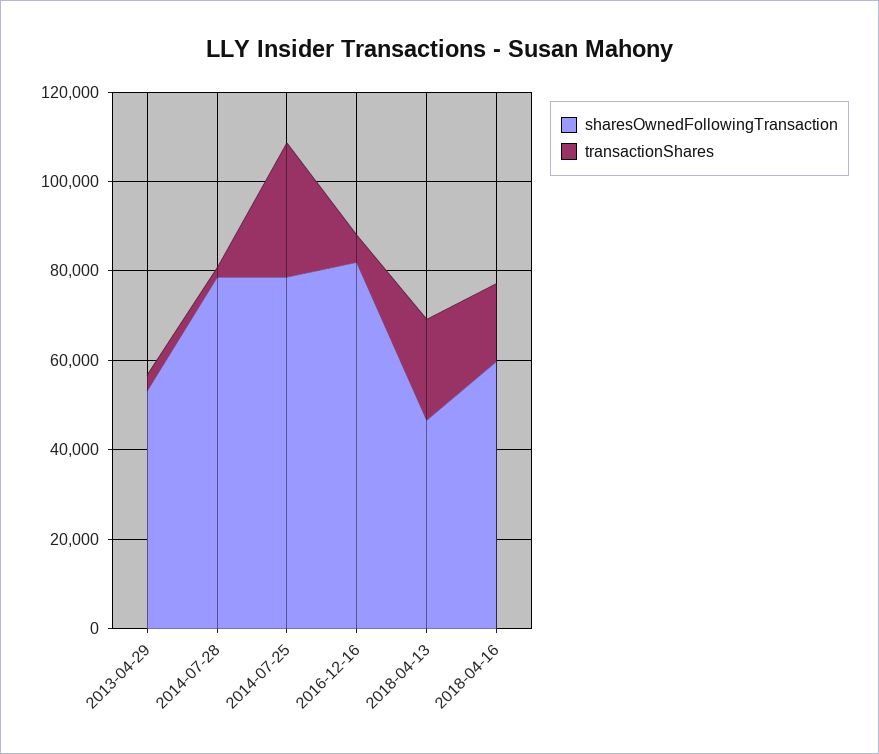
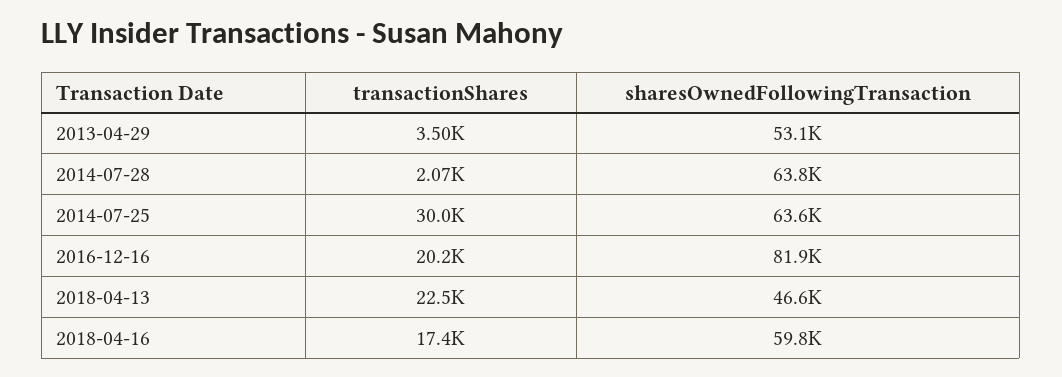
sharesOwnedFollowingTransaction, 2014-07-28: 80000 -> 63800
sharesOwnedFollowingTransaction, 2014-07-25: 80000 -> 63600
transactionShares, 2016-12-16: 5000 -> 20200

